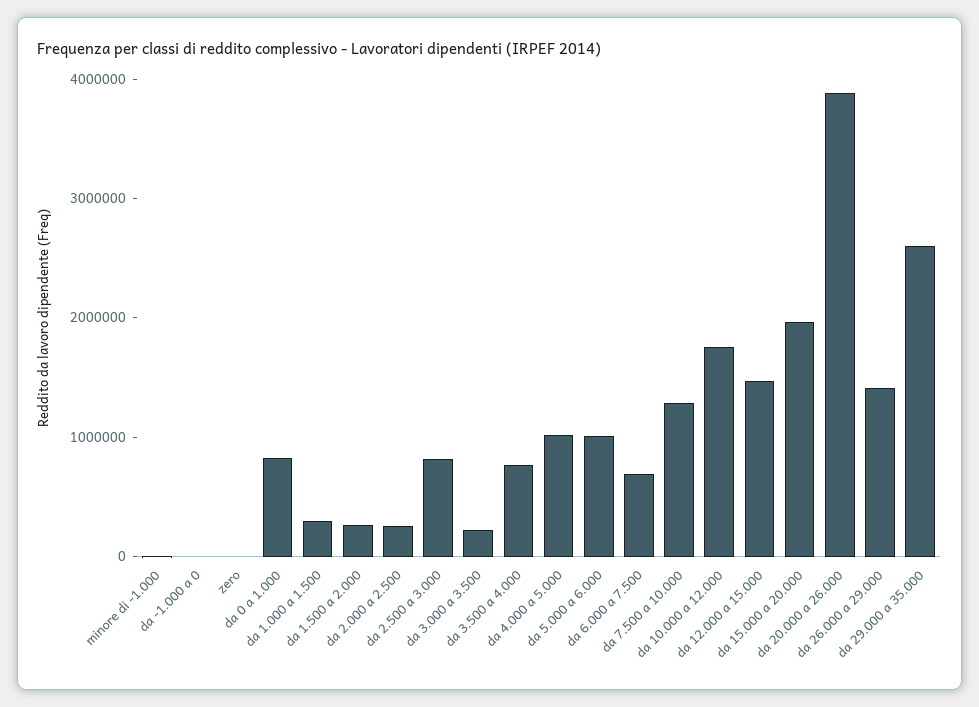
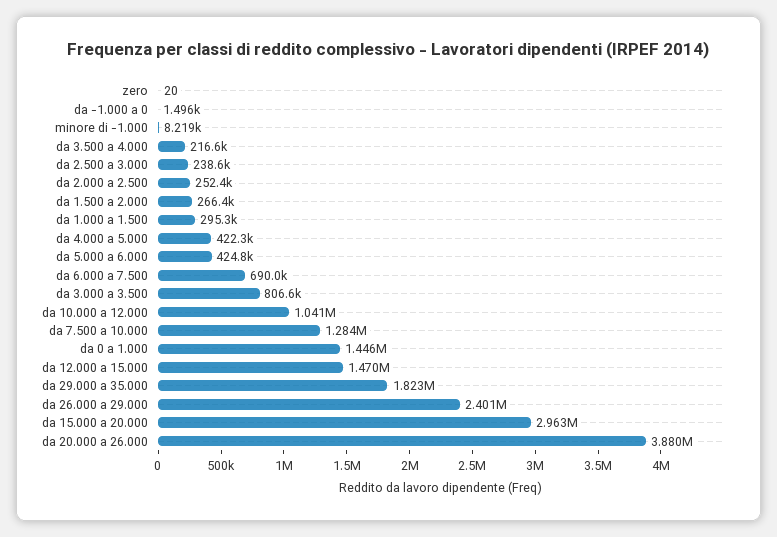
da 0 a 1.000: 800000 -> 1446000
da 2.500 a 3.000: 800000 -> 238600
da 3.000 a 3.500: 200000 -> 806600
da 3.500 a 4.000: 800000 -> 216600
da 4.000 a 5.000: 1000000 -> 422300
da 5.000 a 6.000: 1000000 -> 424800
da 10.000 a 12.000: 1800000 -> 1041000
da 15.000 a 20.000: 2000000 -> 2963000
da 26.000 a 29.000: 1400000 -> 2401000
da 29.000 a 35.000: 2600000 -> 1823000

